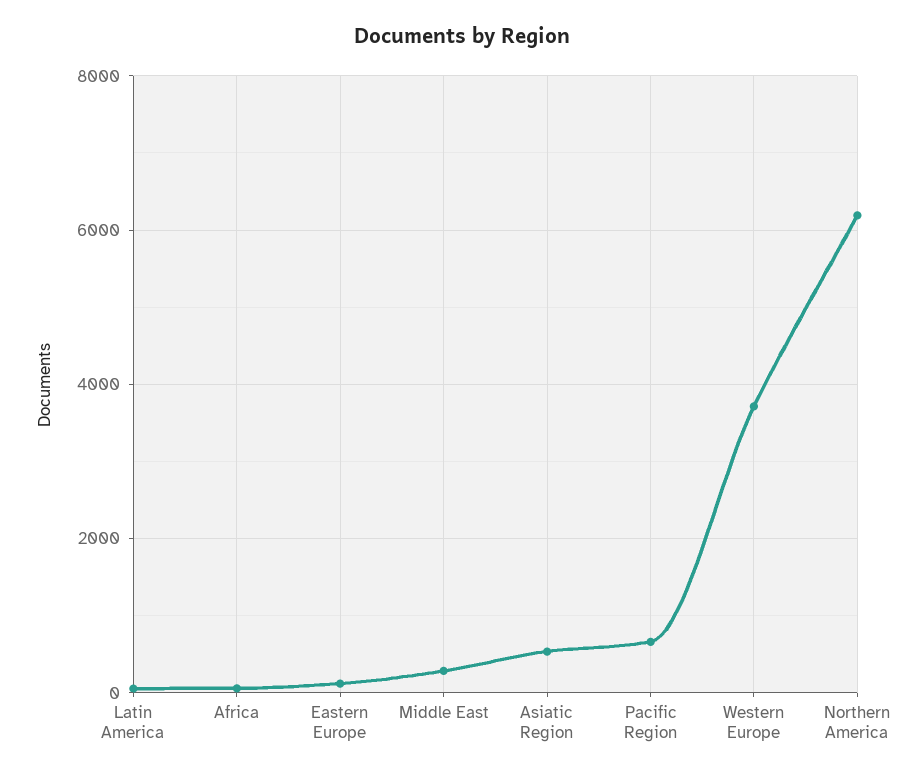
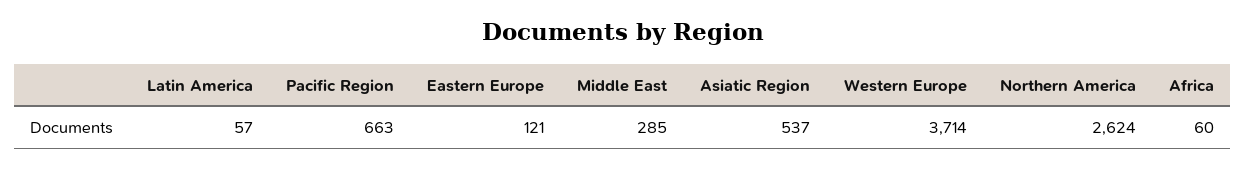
Northern America: 6200 -> 2624

